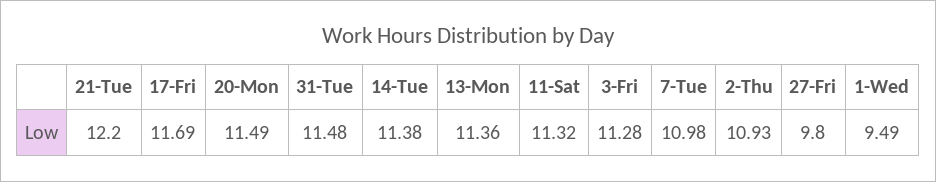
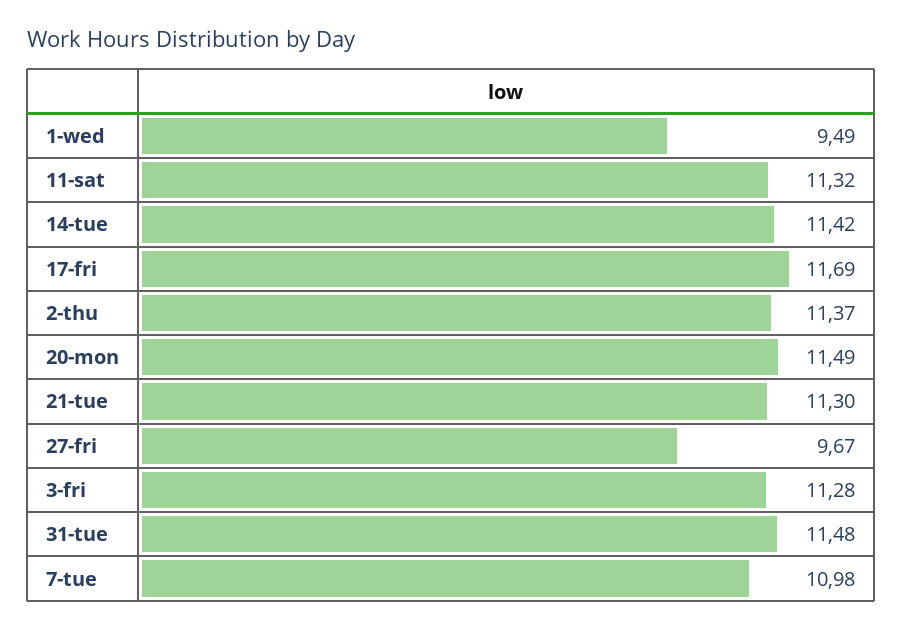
21-Tue: 12.2 -> 11.3
14-Tue: 11.38 -> 11.42
13-Mon: 11.36 -> none
2-Thu: 10.93 -> 11.37
27-Fri: 9.8 -> 9.67

